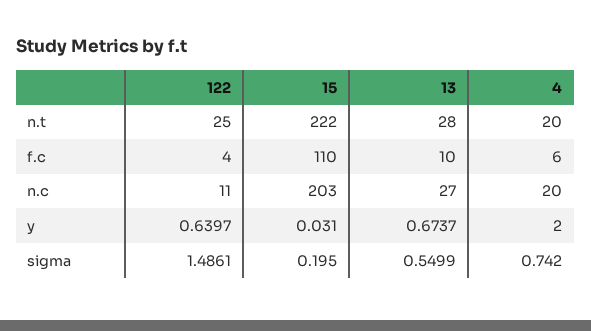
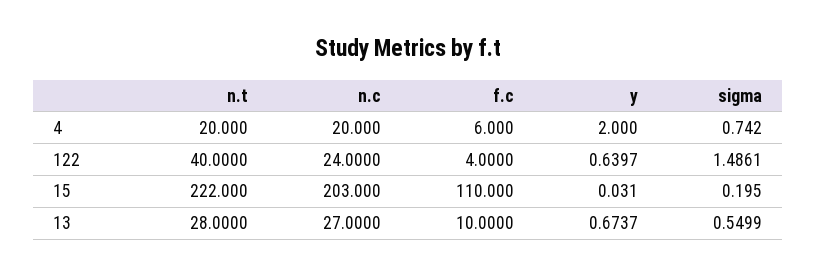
122, n.t: 25 -> 40
122, n.c: 11 -> 24

